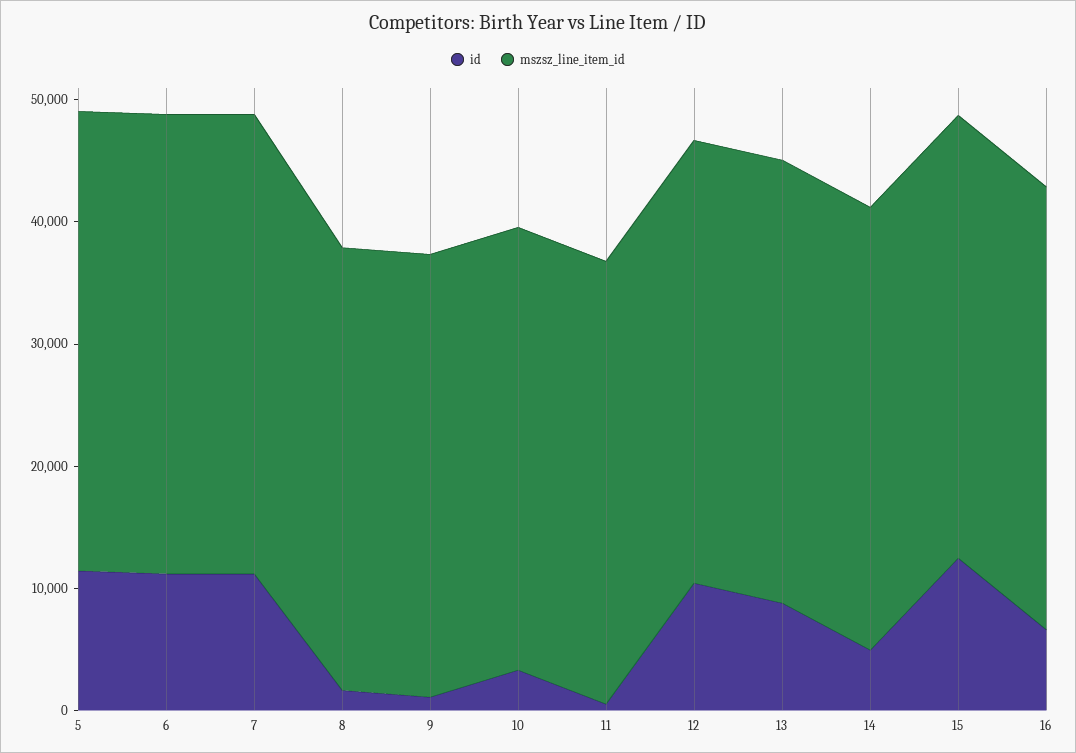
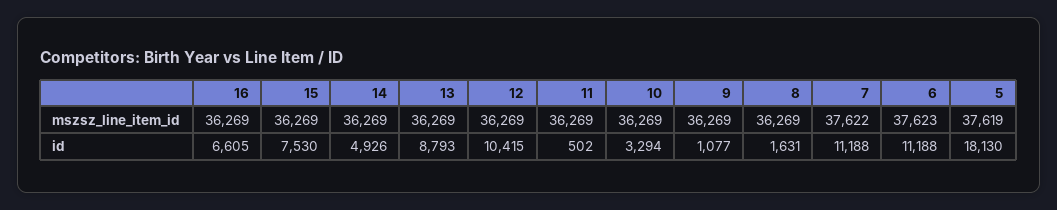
id, 5: 12000 -> 18130
id, 15: 12000 -> 7530

